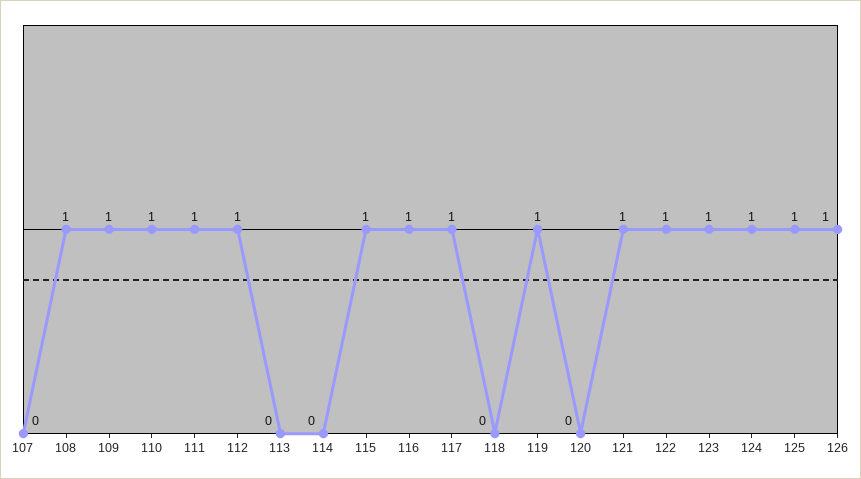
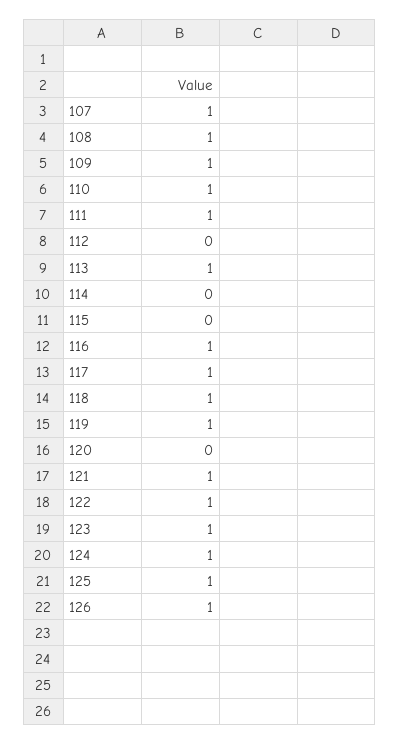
107: 0 -> 1
112: 1 -> 0
113: 0 -> 1
115: 1 -> 0
118: 0 -> 1

